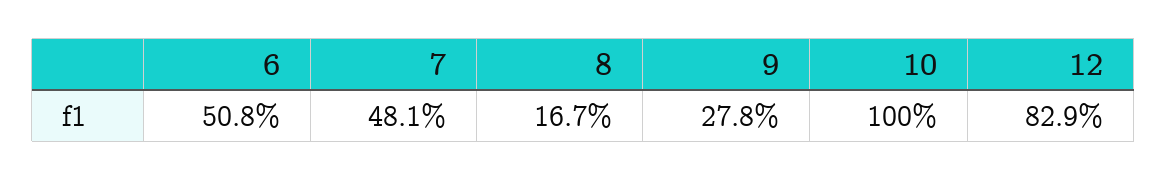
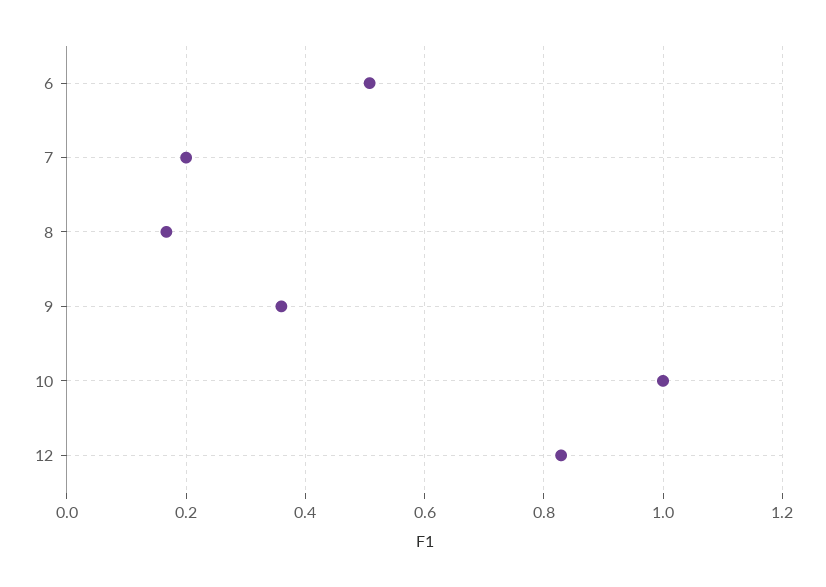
7: 0.481 -> 0.2
9: 0.278 -> 0.36

